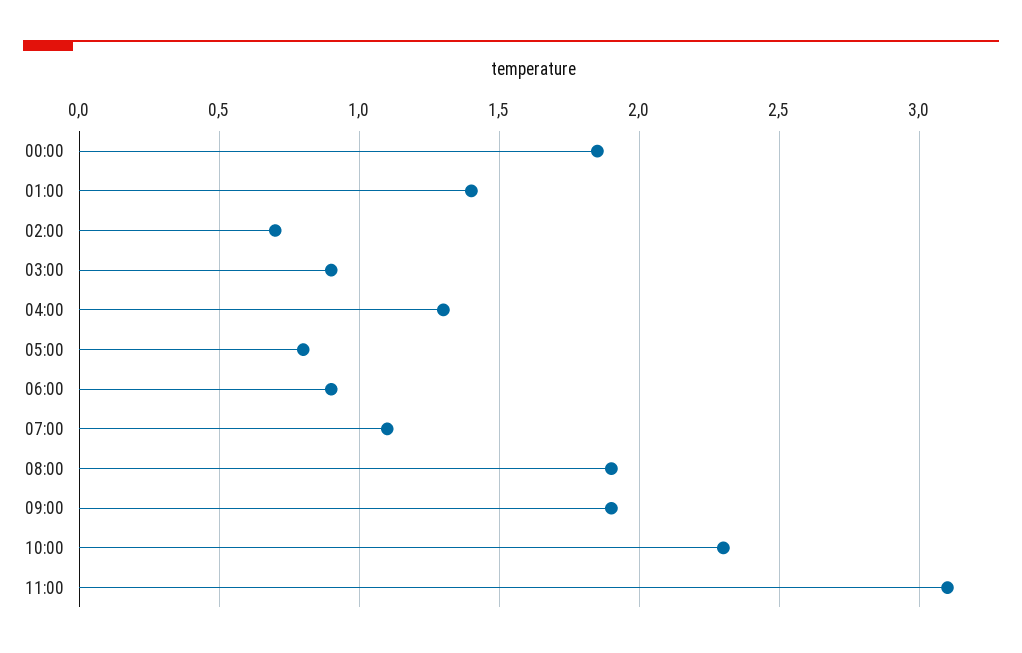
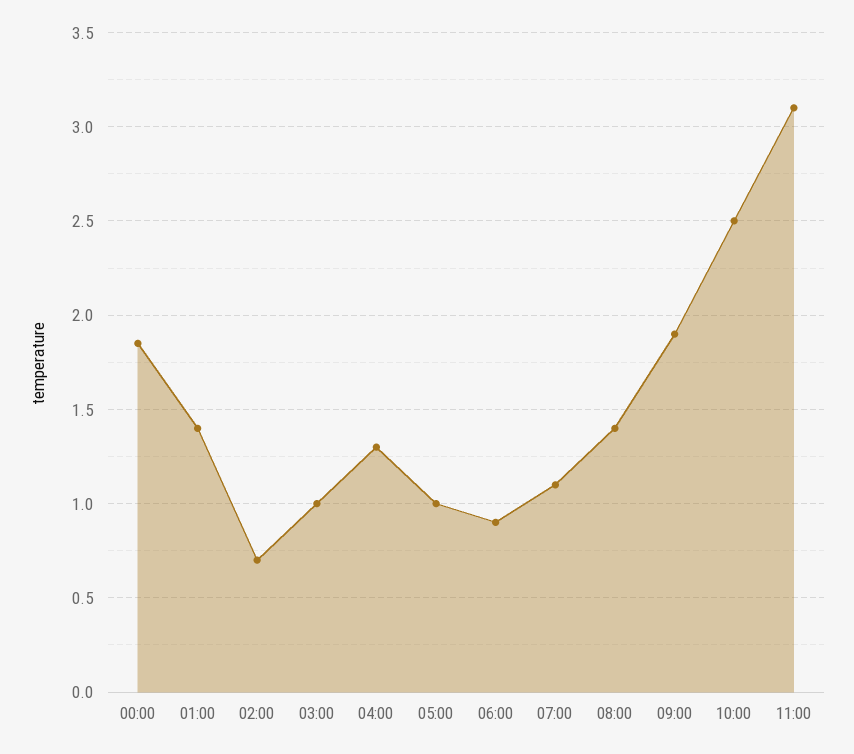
03:00: 0.9 -> 1
05:00: 0.8 -> 1
08:00: 1.9 -> 1.4
10:00: 2.3 -> 2.5

